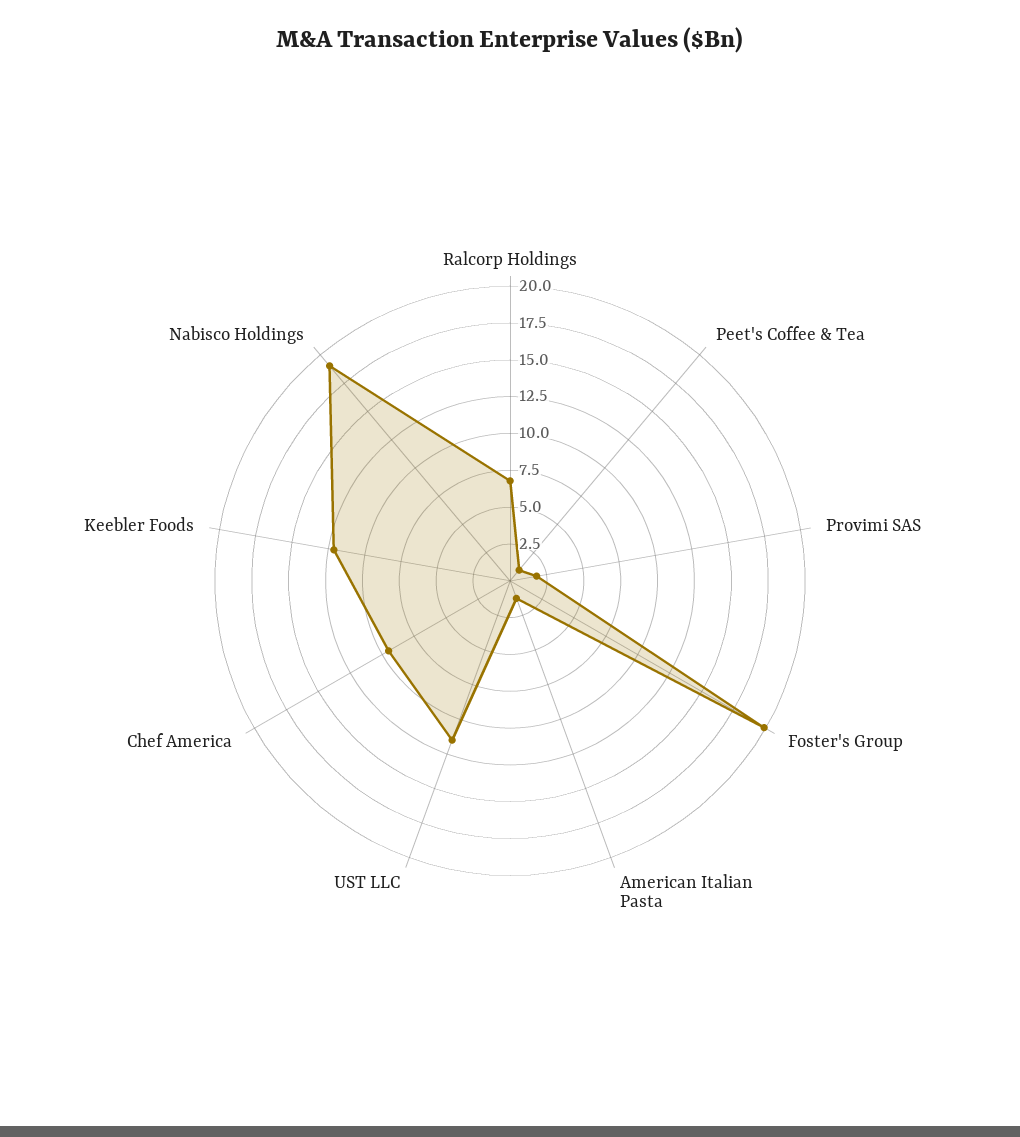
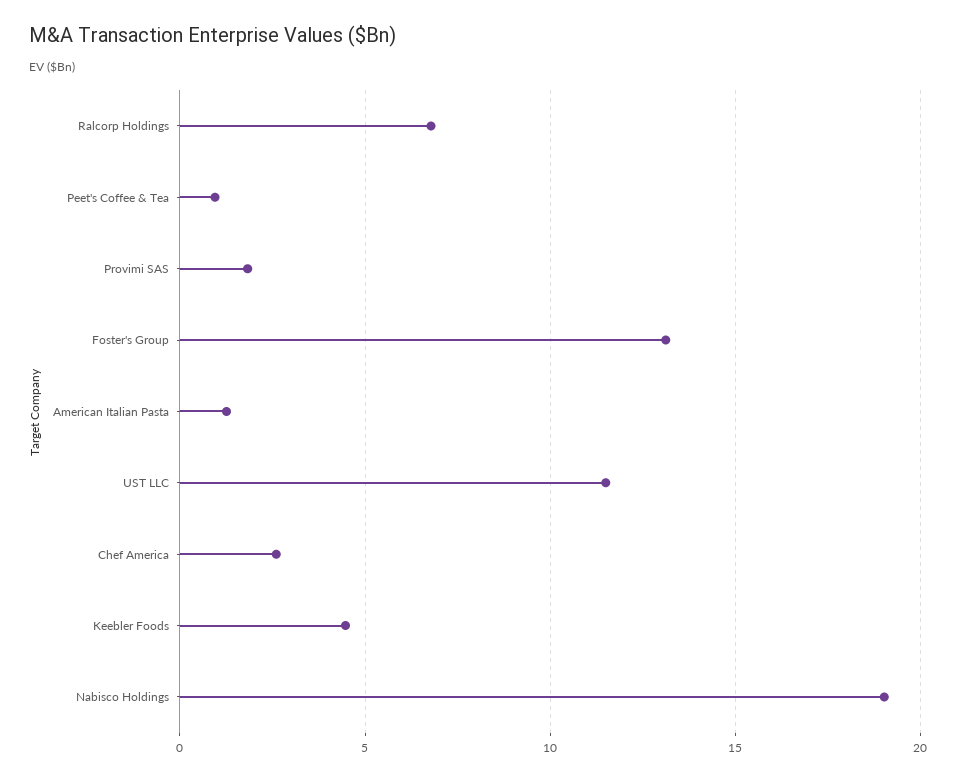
Foster's Group: 20 -> 13
Chef America: 10 -> 2.5
Keebler Foods: 12.5 -> 4.5

